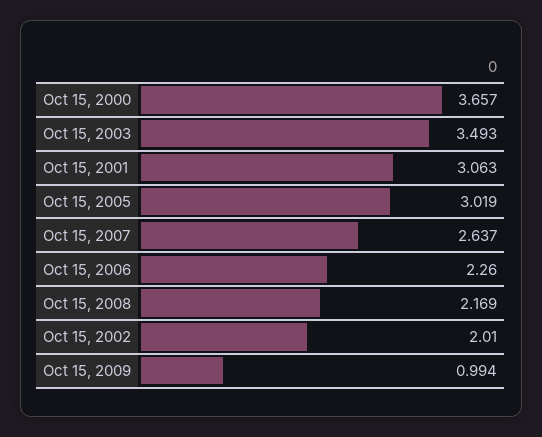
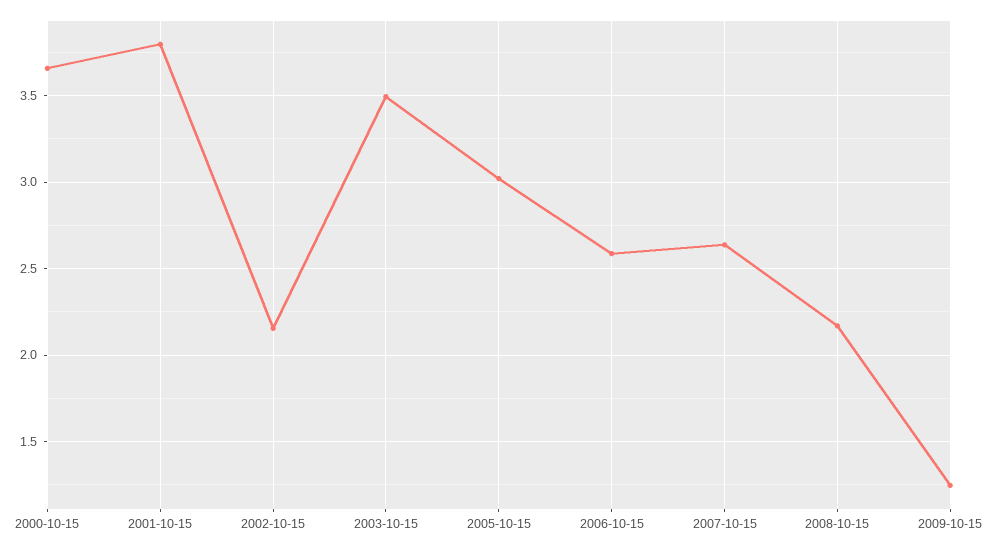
Oct 15, 2001: 3.063 -> 3.8
Oct 15, 2006: 2.26 -> 2.6
Oct 15, 2002: 2.01 -> 2.15
Oct 15, 2009: 0.994 -> 1.25

